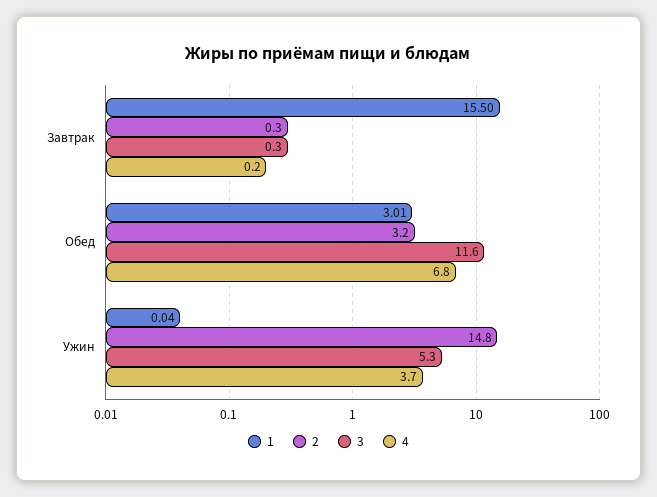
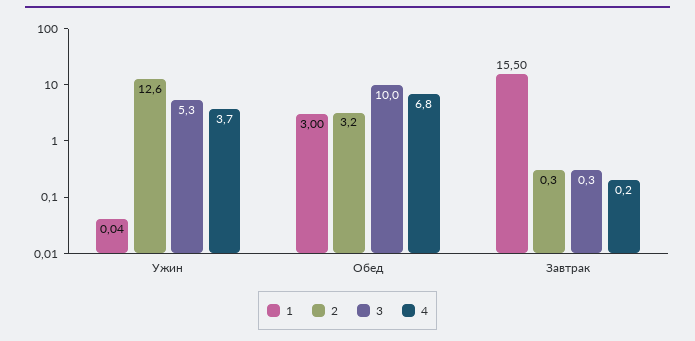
1, Обед: 3.01 -> 3
3, Обед: 11.6 -> 10
2, Ужин: 14.8 -> 12.6

